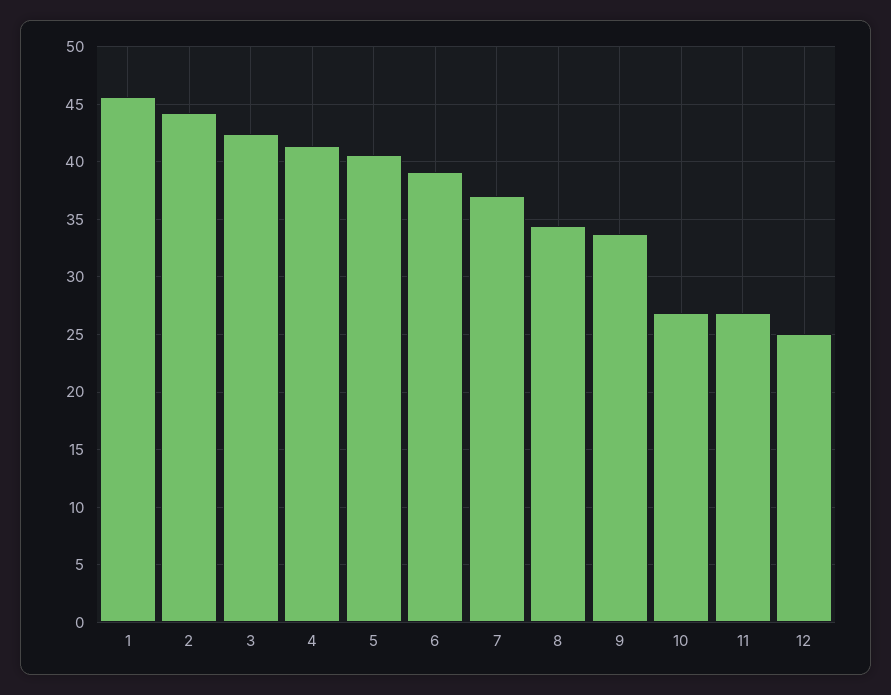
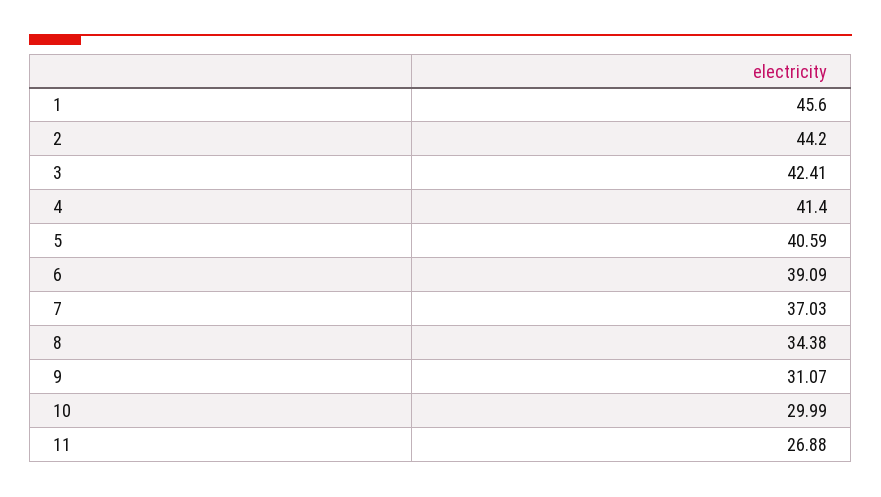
9: 34 -> 31.07
10: 27 -> 29.99
12: 25 -> none

